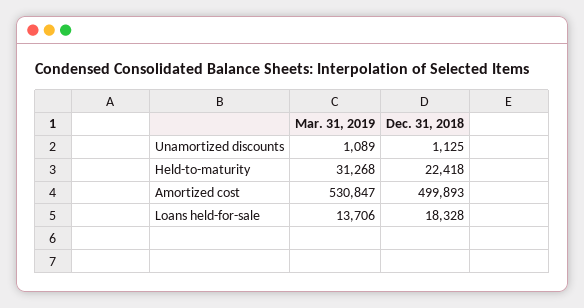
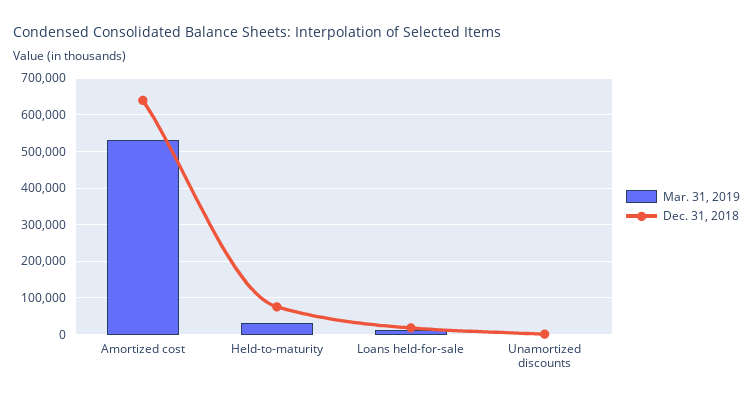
Dec. 31, 2018, Held-to-maturity: 22418 -> 80000
Dec. 31, 2018, Amortized cost: 499893 -> 640000

